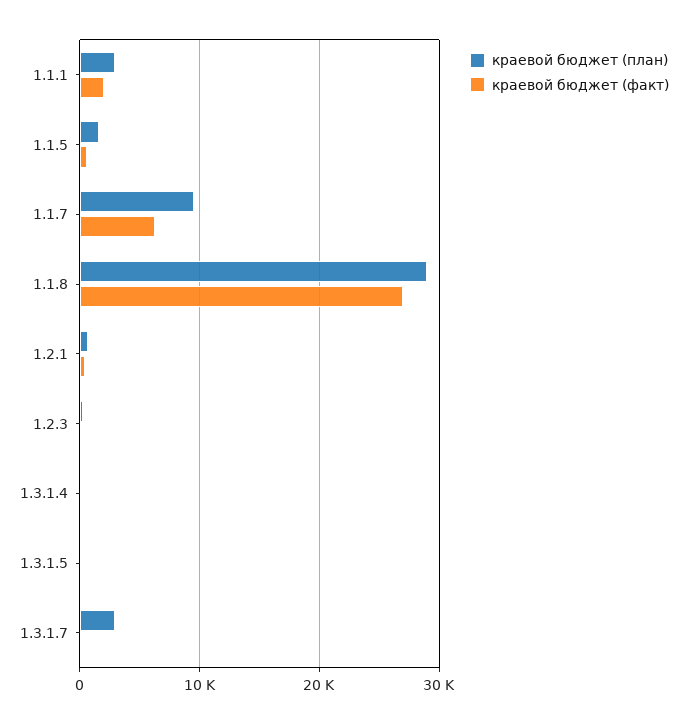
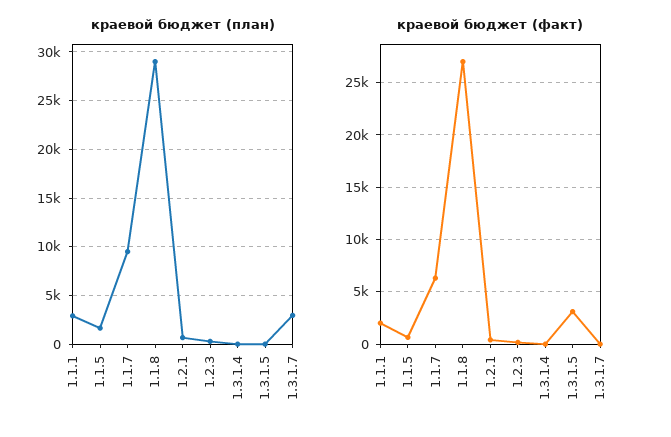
краевой бюджет (факт), 1.3.1.5: 0 -> 3000

